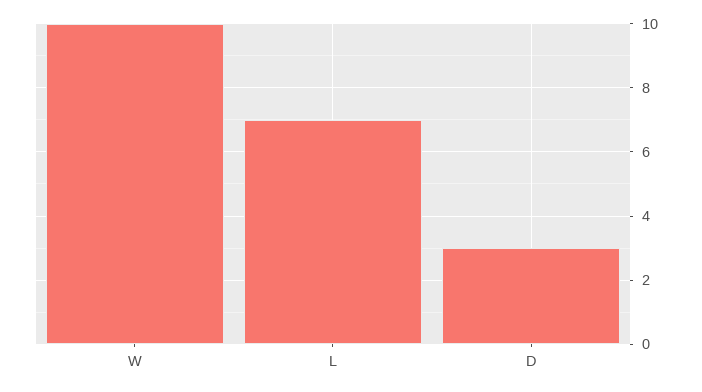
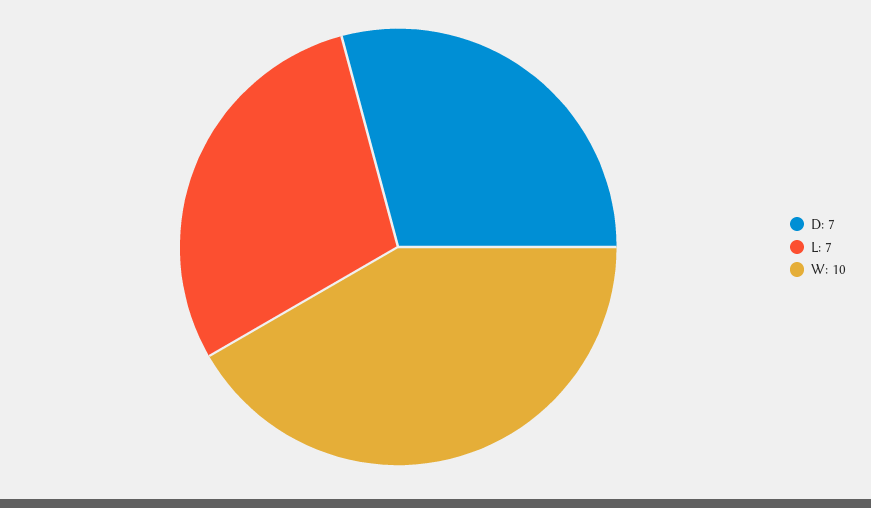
D: 3 -> 7

